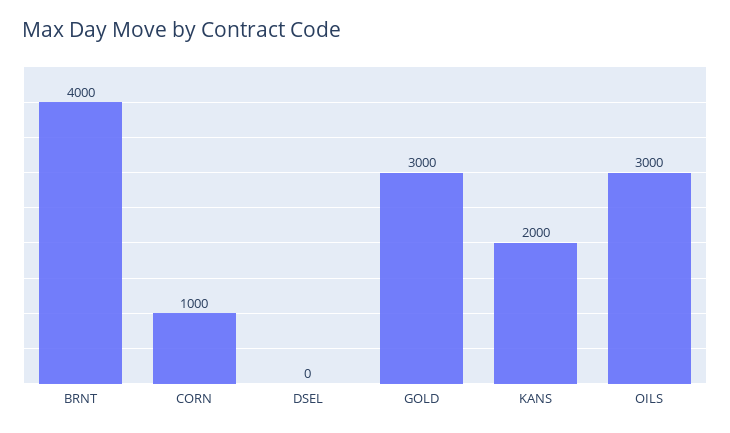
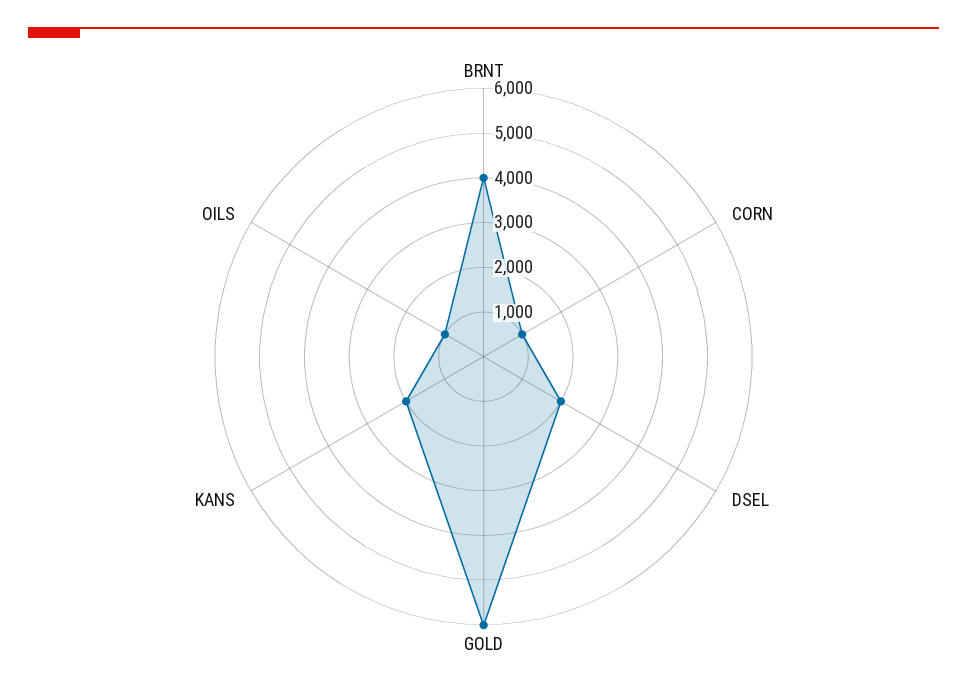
DSEL: 0 -> 2000
GOLD: 3000 -> 6000
OILS: 3000 -> 1000

